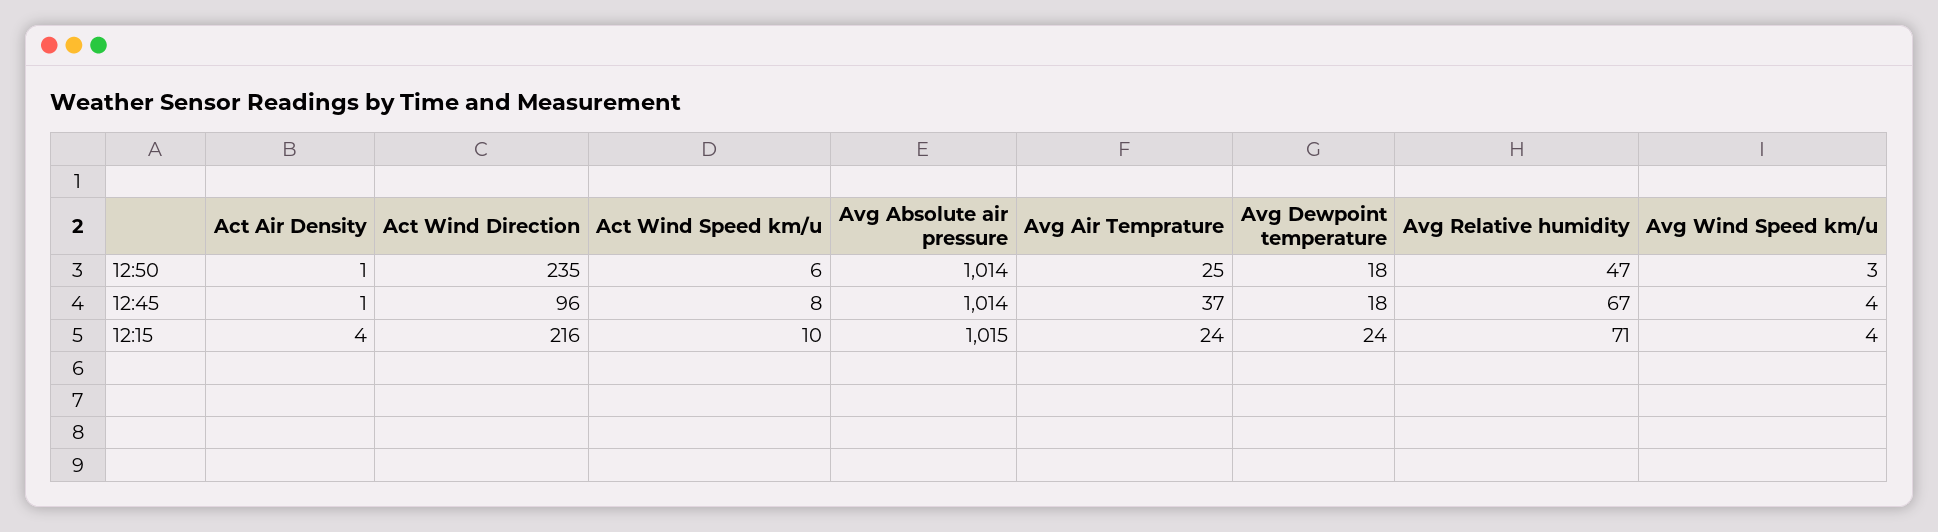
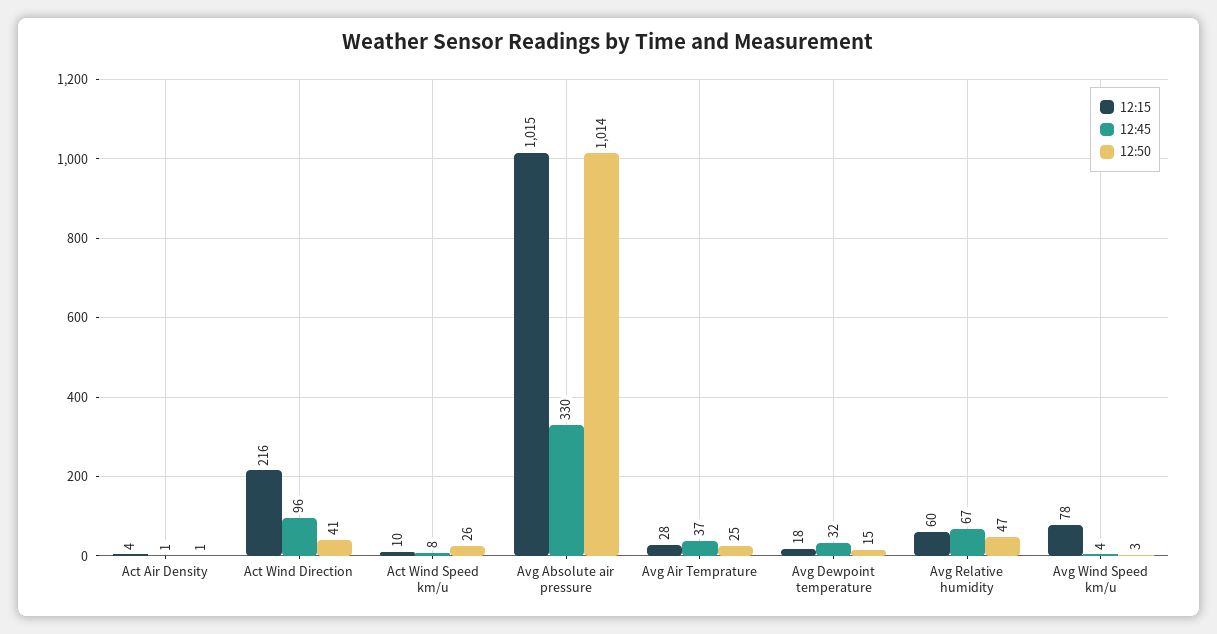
12:50, Act Wind Direction: 235 -> 41
12:50, Act Wind Speed km/u: 6 -> 26
12:50, Avg Dewpoint temperature: 18 -> 15
12:45, Avg Absolute air pressure: 1014 -> 330
12:45, Avg Dewpoint temperature: 18 -> 32
12:15, Avg Air Temprature: 24 -> 28
12:15, Avg Dewpoint temperature: 24 -> 18
12:15, Avg Relative humidity: 71 -> 60
12:15, Avg Wind Speed km/u: 4 -> 78

